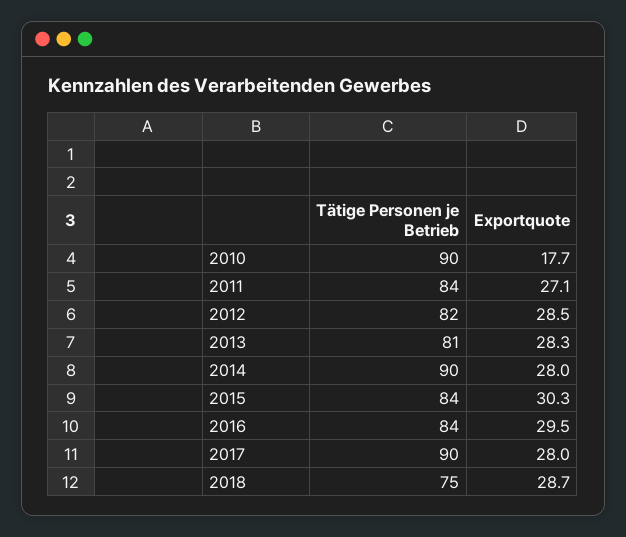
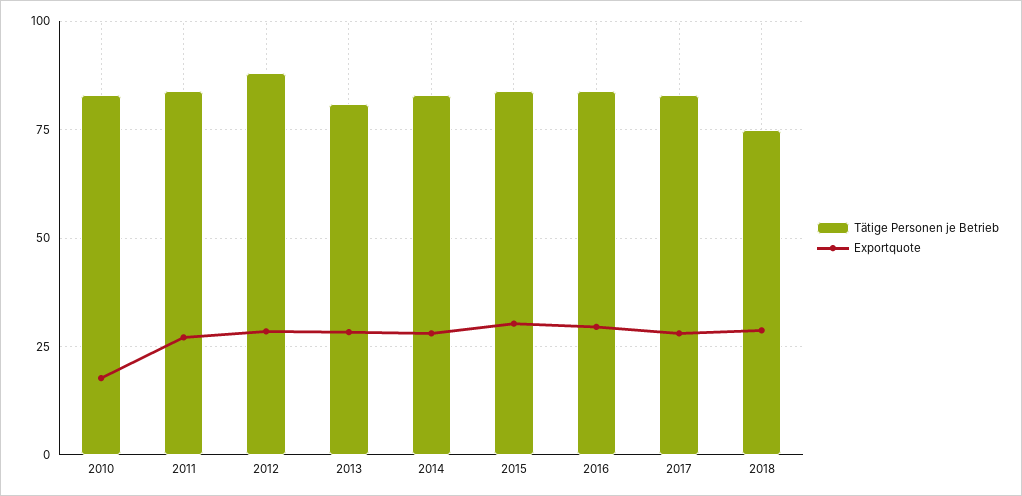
Tätige Personen je Betrieb, 2010: 90 -> 82.5
Tätige Personen je Betrieb, 2012: 82 -> 87.5
Tätige Personen je Betrieb, 2014: 90 -> 82.5
Tätige Personen je Betrieb, 2017: 90 -> 82.5

